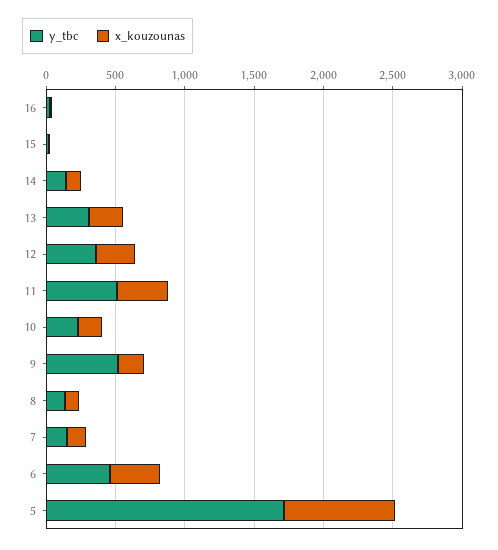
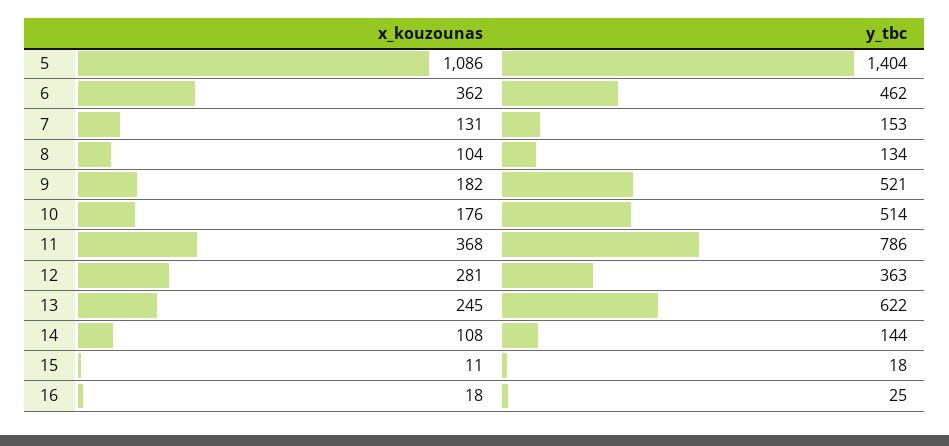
y_tbc, 13: 300 -> 622
y_tbc, 11: 500 -> 786
y_tbc, 10: 200 -> 514
y_tbc, 5: 1700 -> 1404
x_kouzounas, 5: 800 -> 1086

